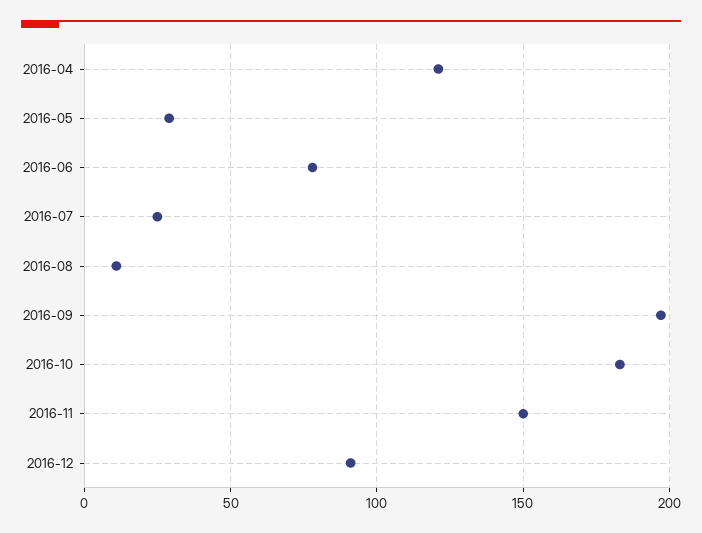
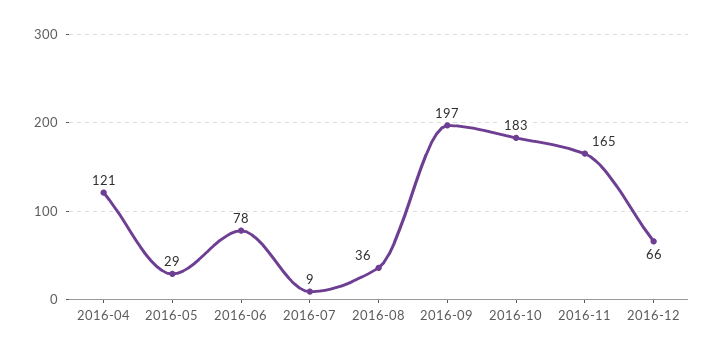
2016-07: 25 -> 9
2016-08: 10 -> 36
2016-11: 150 -> 165
2016-12: 90 -> 66

